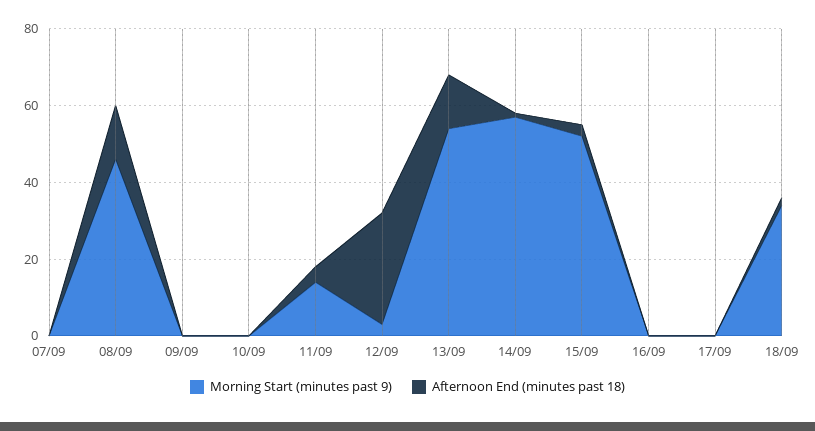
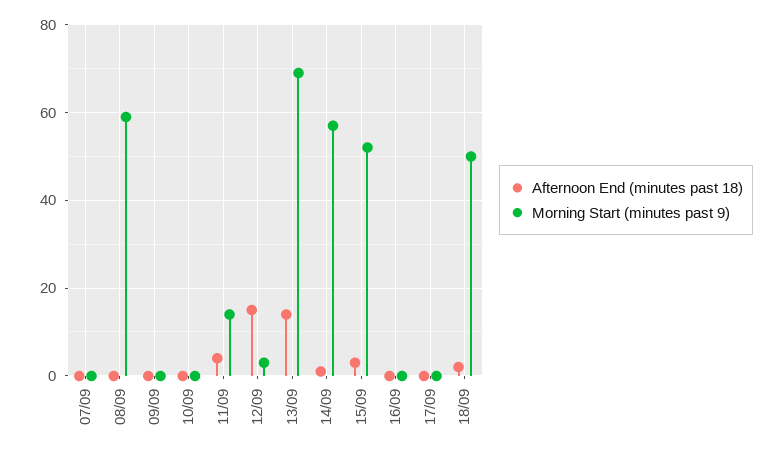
Morning Start (minutes past 9), 08/09: 45 -> 60
Afternoon End (minutes past 18), 08/09: 15 -> 0
Afternoon End (minutes past 18), 12/09: 30 -> 15
Morning Start (minutes past 9), 13/09: 55 -> 70
Morning Start (minutes past 9), 18/09: 35 -> 50

